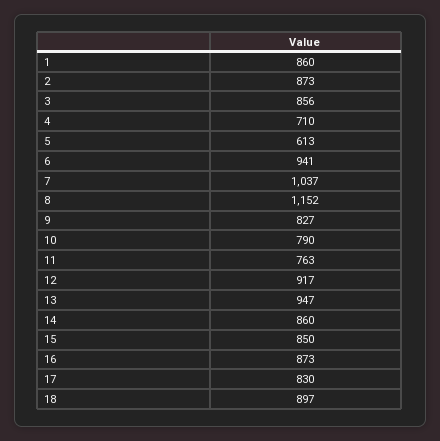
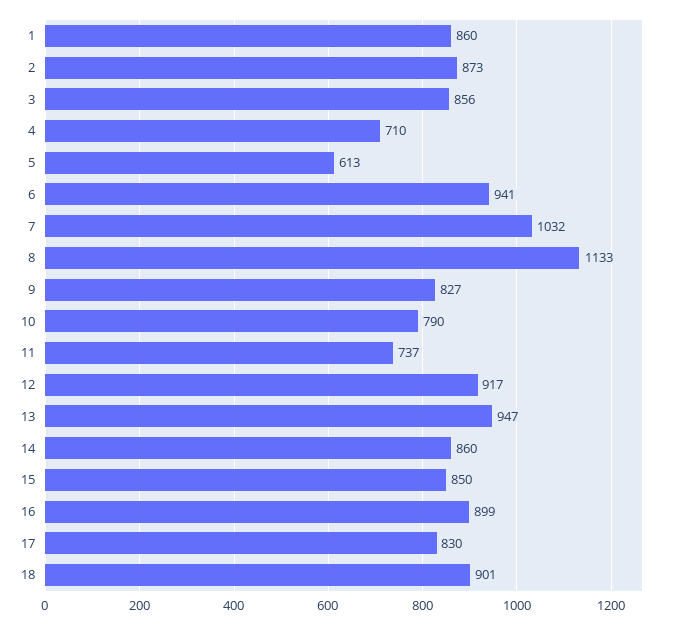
7: 1037 -> 1032
8: 1152 -> 1133
11: 763 -> 737
16: 873 -> 899
18: 897 -> 901

